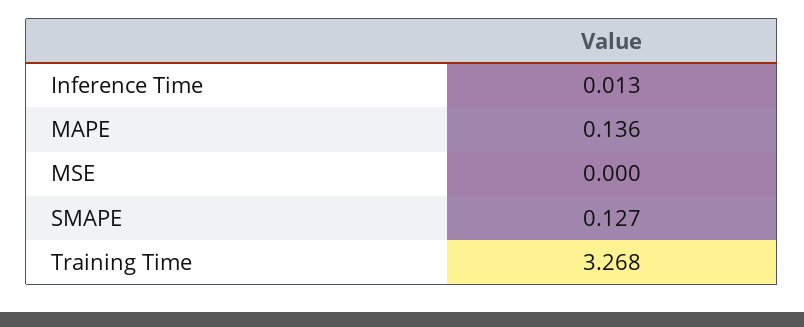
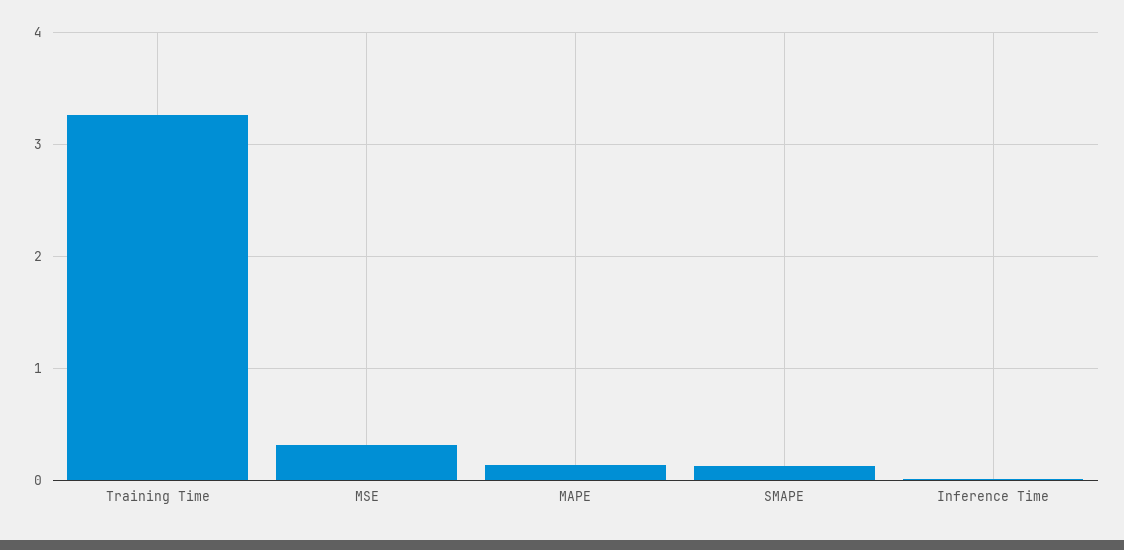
MSE: 0 -> 0.3

